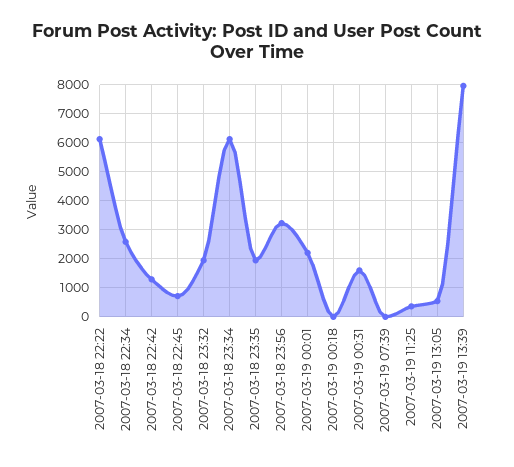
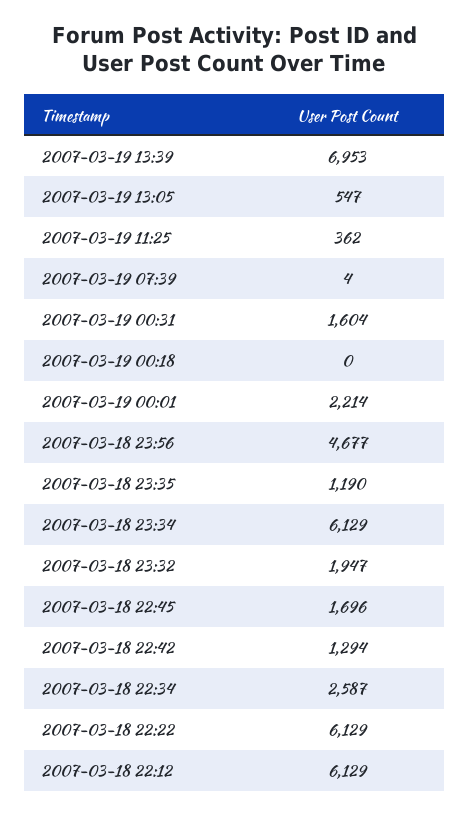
2007-03-18 22:45: 750 -> 1696
2007-03-18 23:35: 2000 -> 1190
2007-03-18 23:56: 3250 -> 4677
2007-03-19 13:39: 8000 -> 6953
2007-03-18 22:12: none -> 6129

